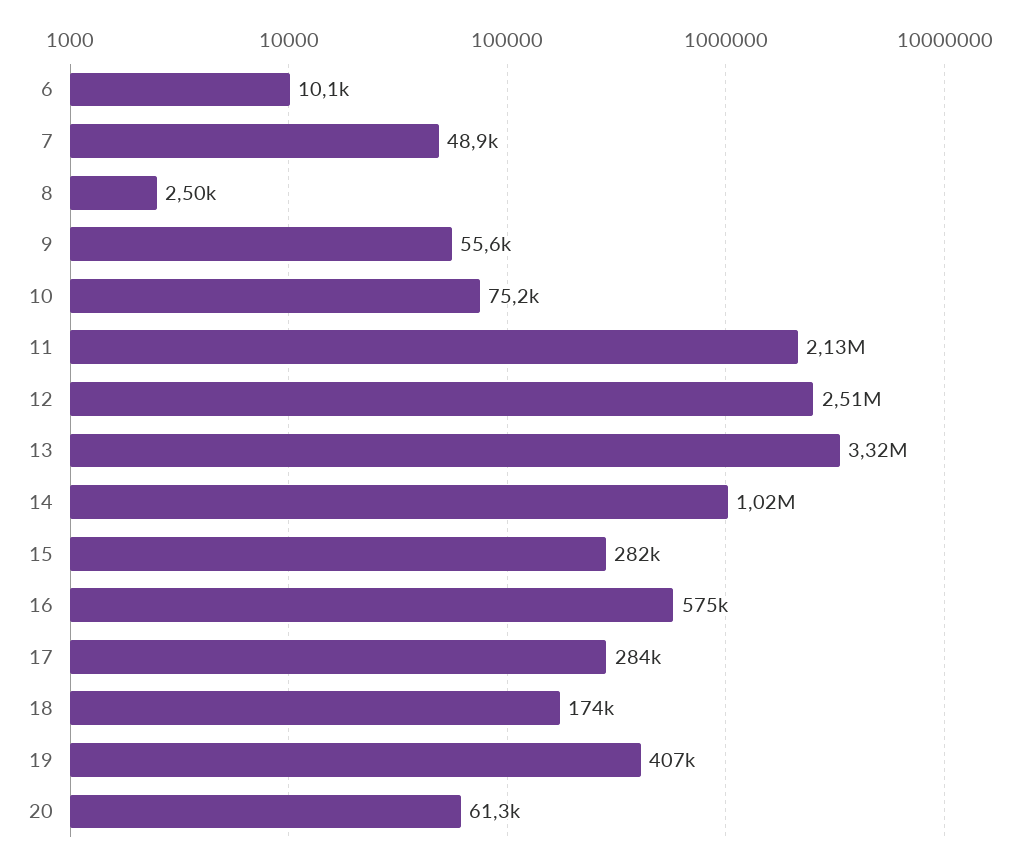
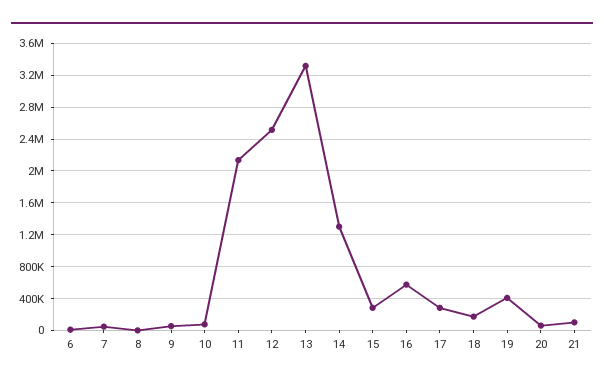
14: 1020000 -> 1300000
21: none -> 100000

